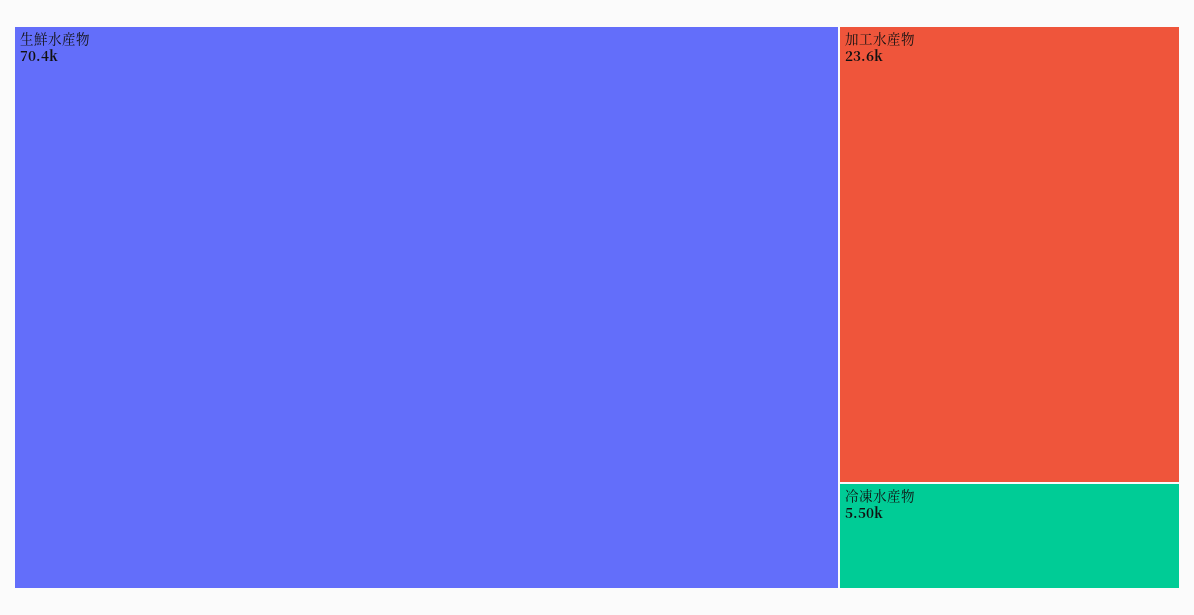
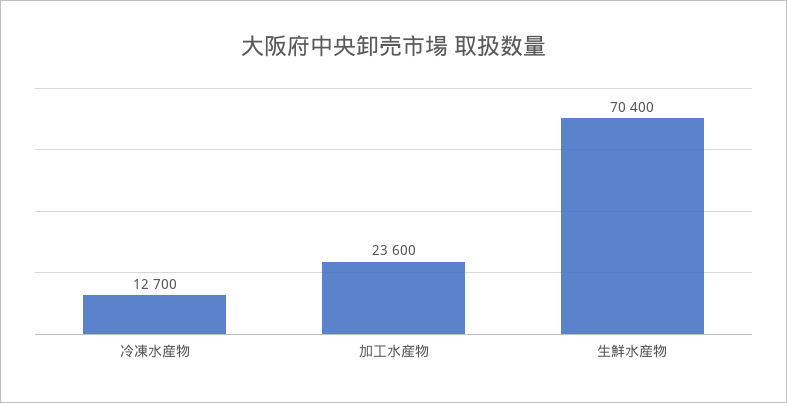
冷凍水産物: 5500 -> 12700

